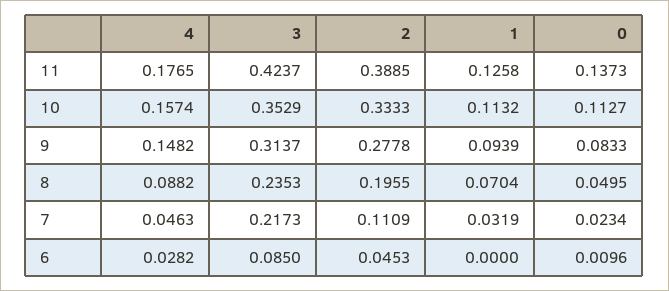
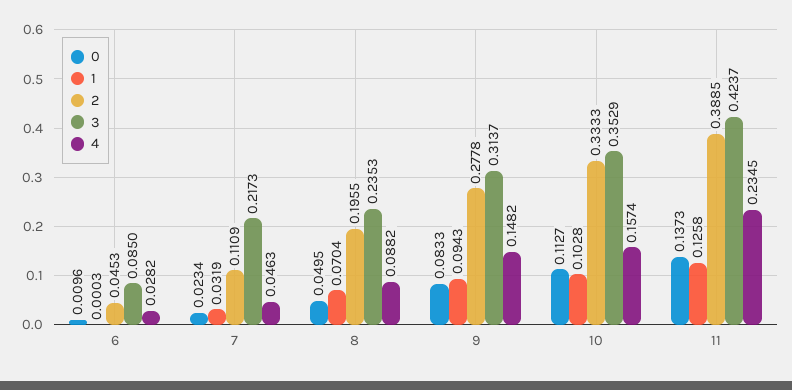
4, 11: 0.1765 -> 0.2345
1, 10: 0.1132 -> 0.1028
1, 9: 0.0939 -> 0.0943
1, 6: 0 -> 0.0003

